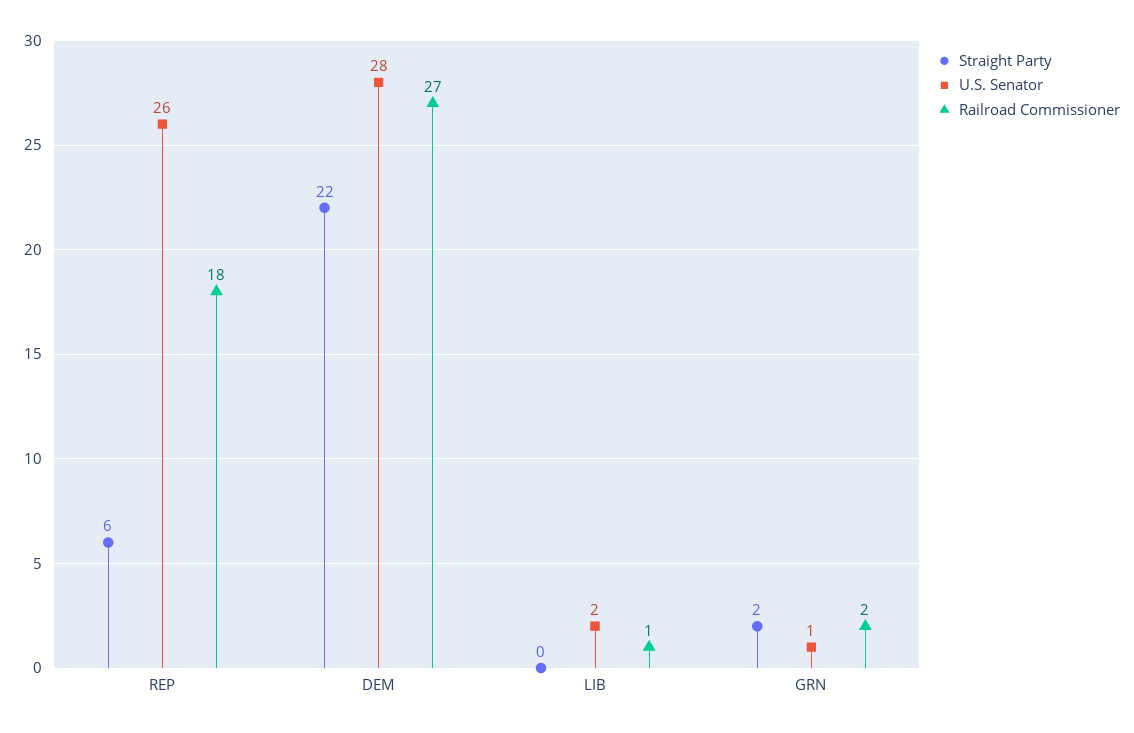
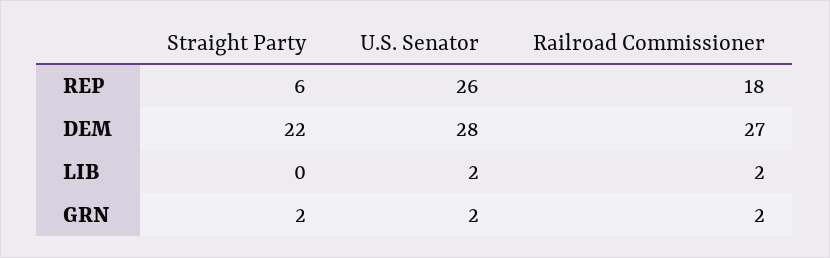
Railroad Commissioner, LIB: 1 -> 2
U.S. Senator, GRN: 1 -> 2

